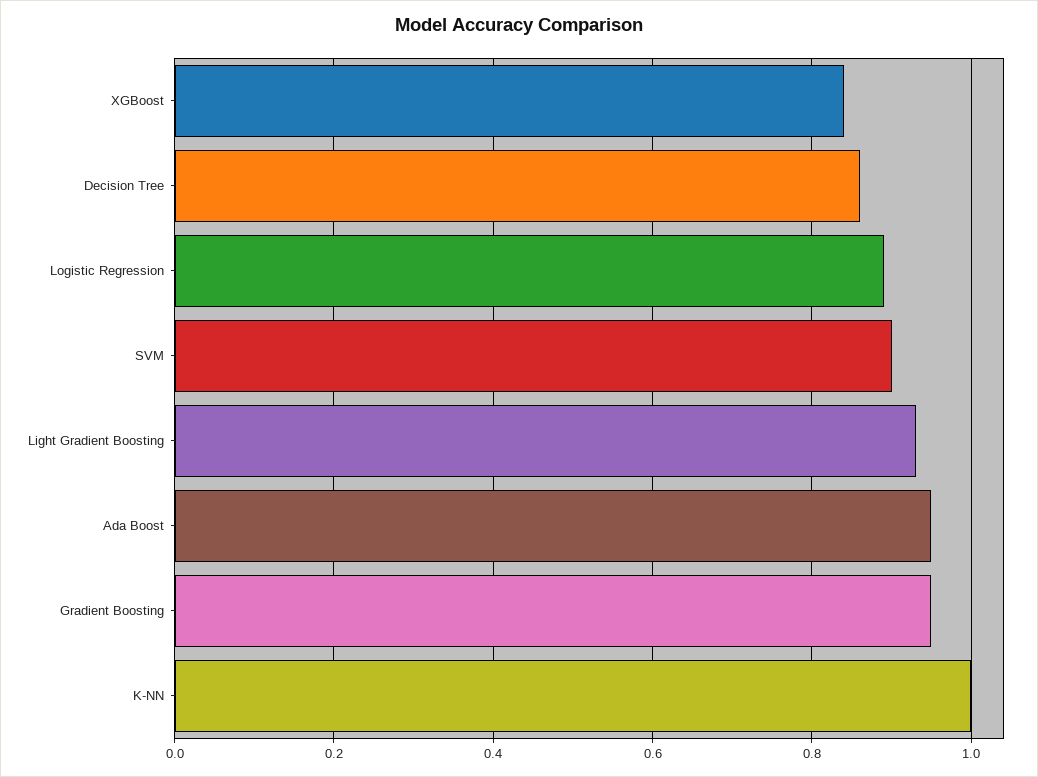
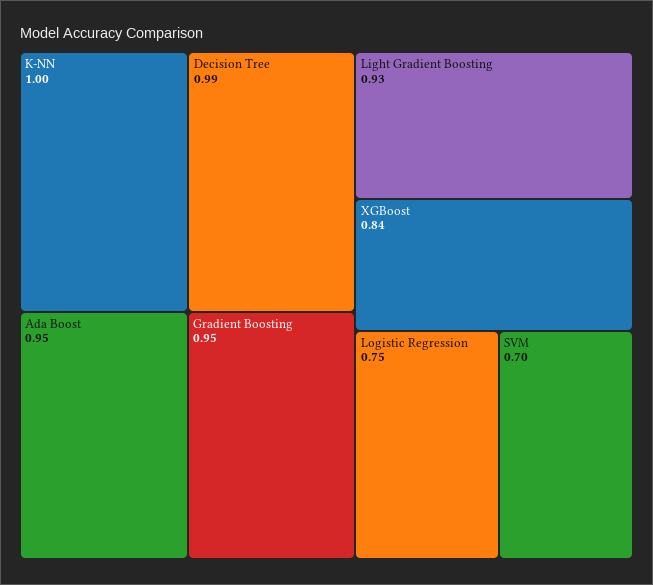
Decision Tree: 0.85 -> 0.99
Logistic Regression: 0.9 -> 0.75
SVM: 0.9 -> 0.7

